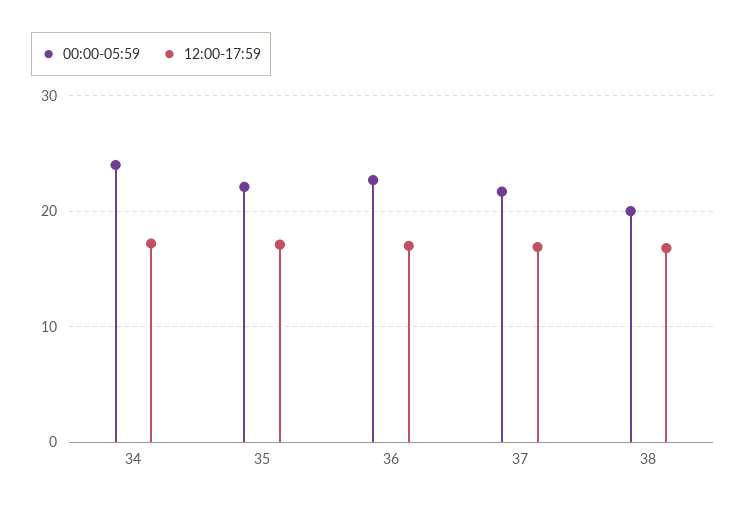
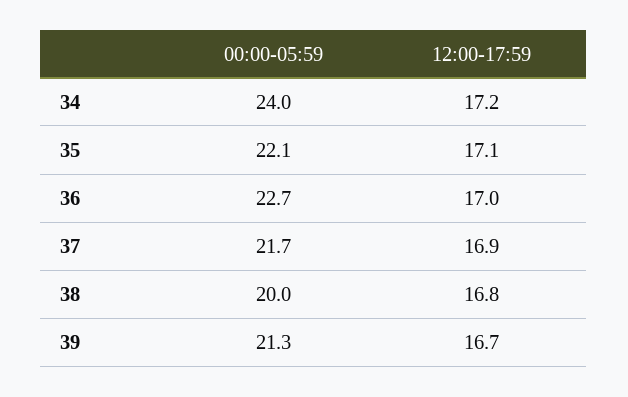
00:00-05:59, 39: none -> 21.3
12:00-17:59, 39: none -> 16.7

